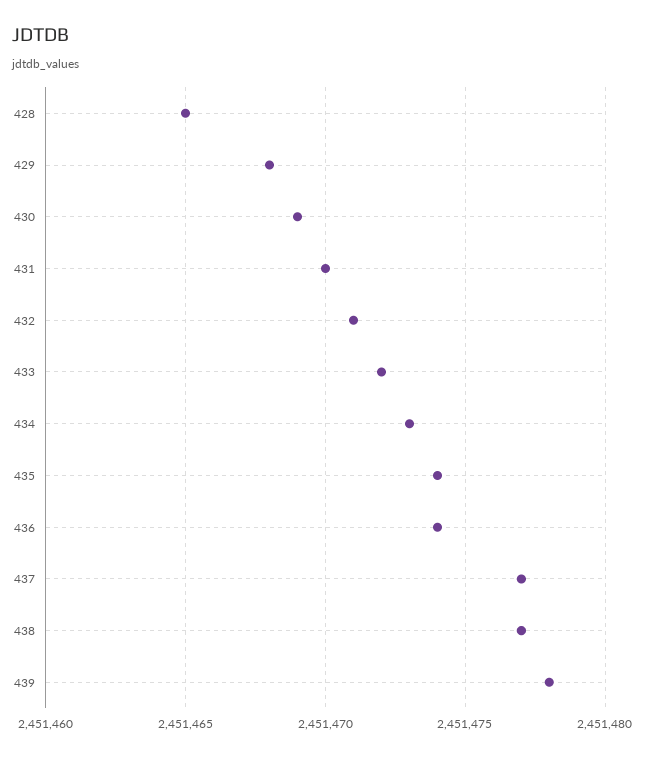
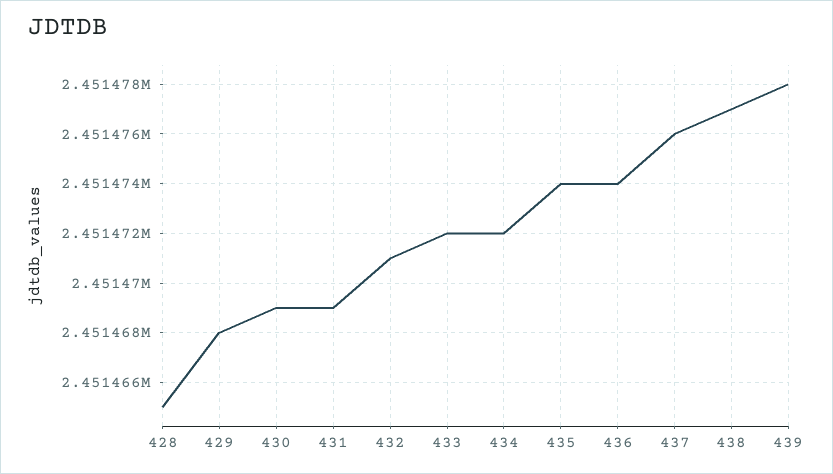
431: 2451470 -> 2451469
434: 2451473 -> 2451472
437: 2451477 -> 2451476

